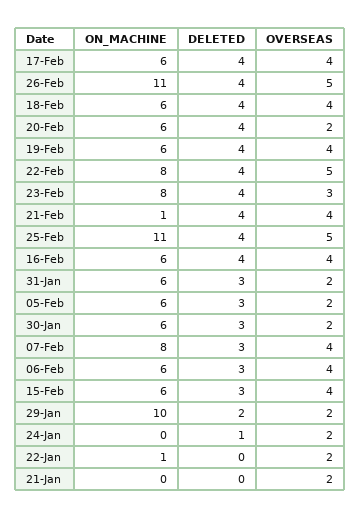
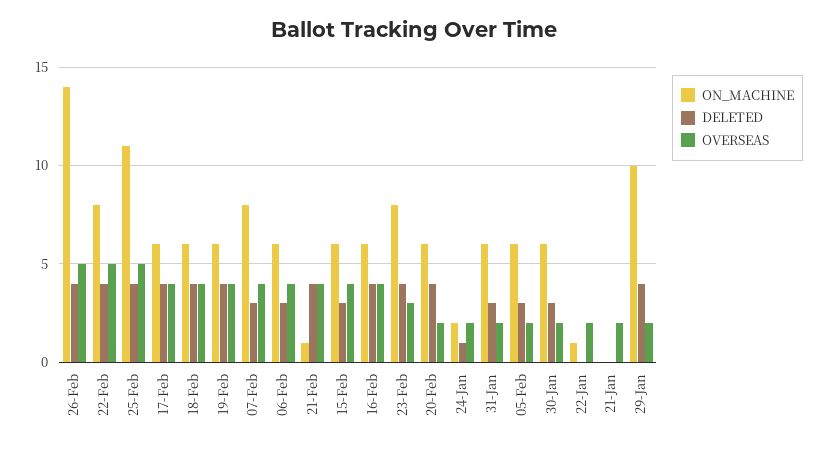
ON_MACHINE, 26-Feb: 11 -> 14
DELETED, 29-Jan: 2 -> 4
ON_MACHINE, 24-Jan: 0 -> 2

